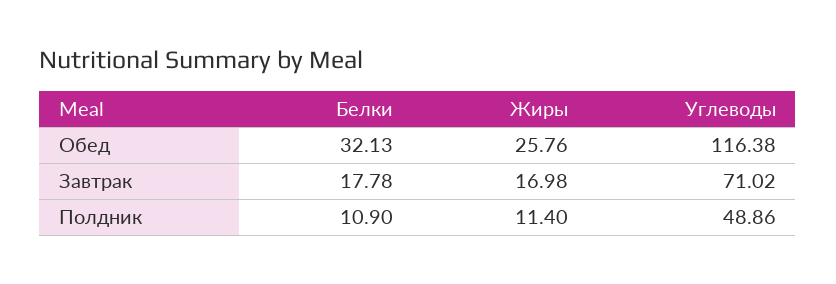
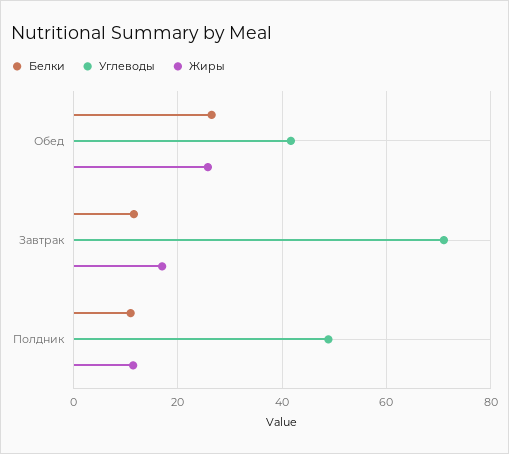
Белки, Обед: 32.13 -> 26
Углеводы, Обед: 116.38 -> 42
Белки, Завтрак: 17.78 -> 12

